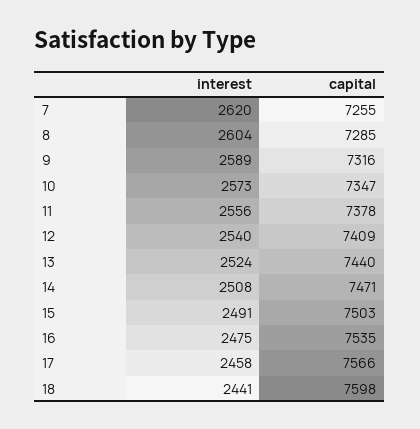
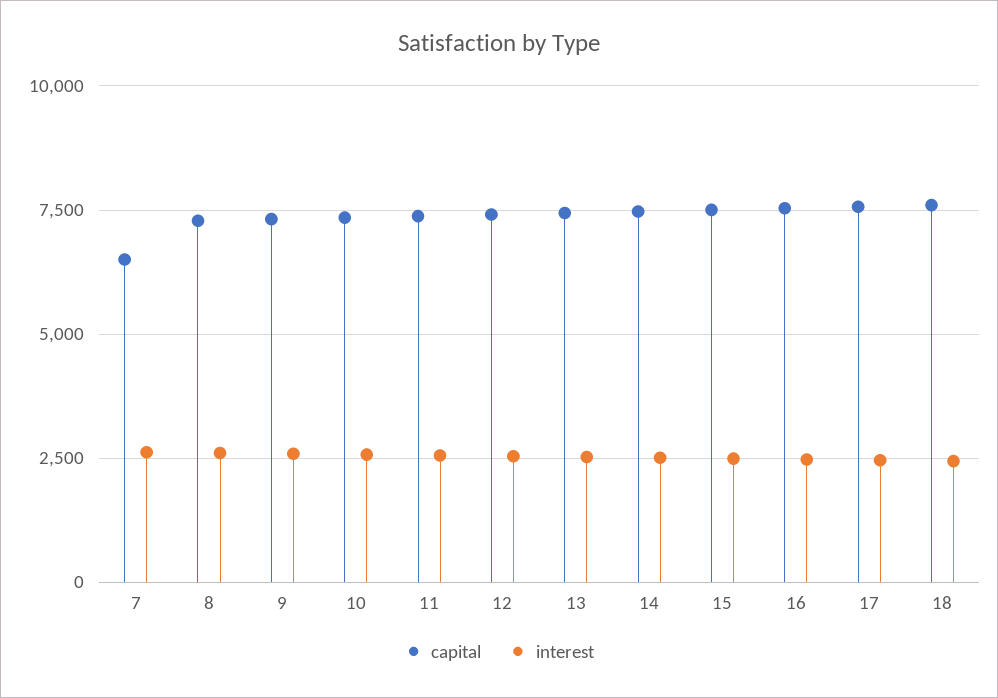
capital, 7: 7255 -> 6500

